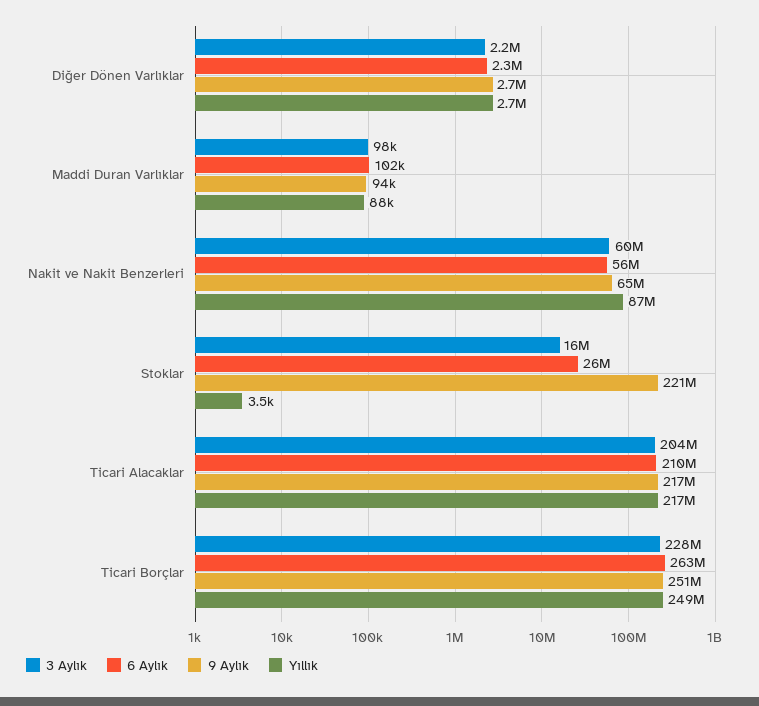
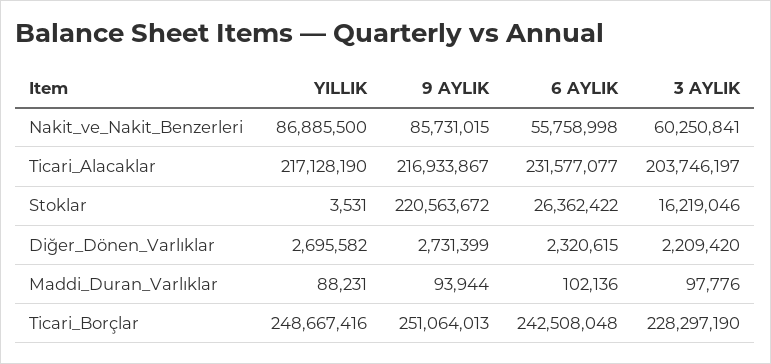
9 Aylık, Nakit ve Nakit Benzerleri: 65000000 -> 85731015
6 Aylık, Ticari Alacaklar: 210000000 -> 231577077
6 Aylık, Ticari Borçlar: 263000000 -> 242508048

